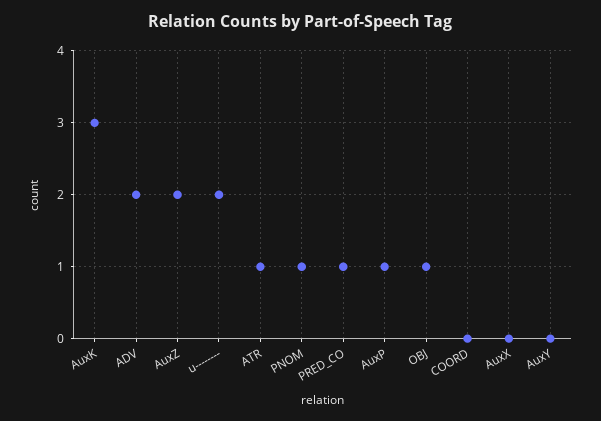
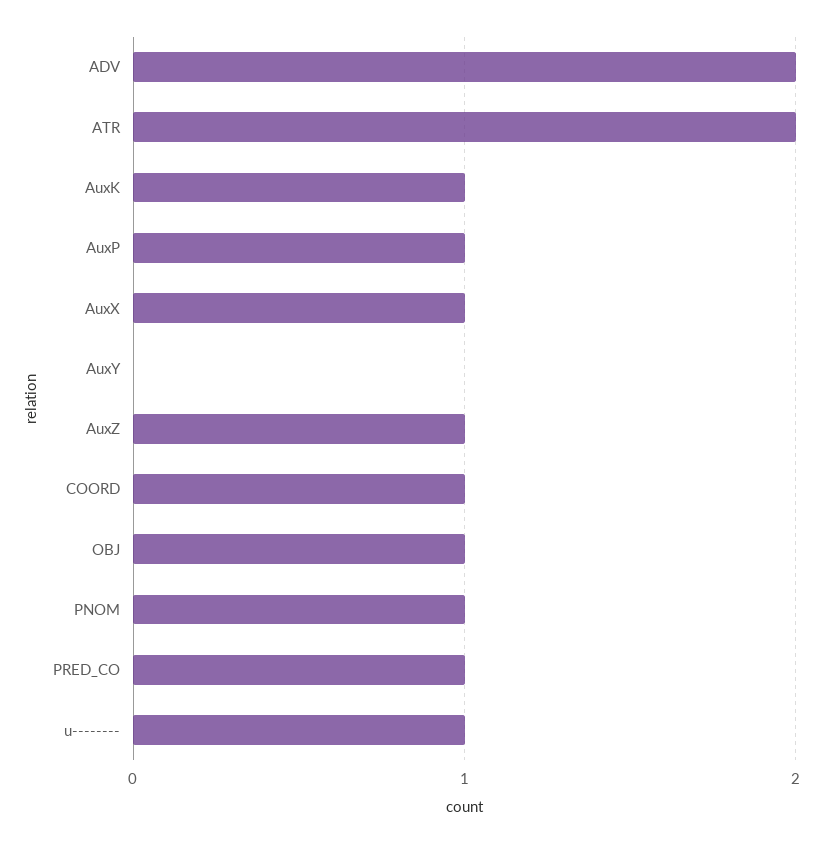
AuxK: 3 -> 1
AuxZ: 2 -> 1
u--------: 2 -> 1
ATR: 1 -> 2
COORD: 0 -> 1
AuxX: 0 -> 1

